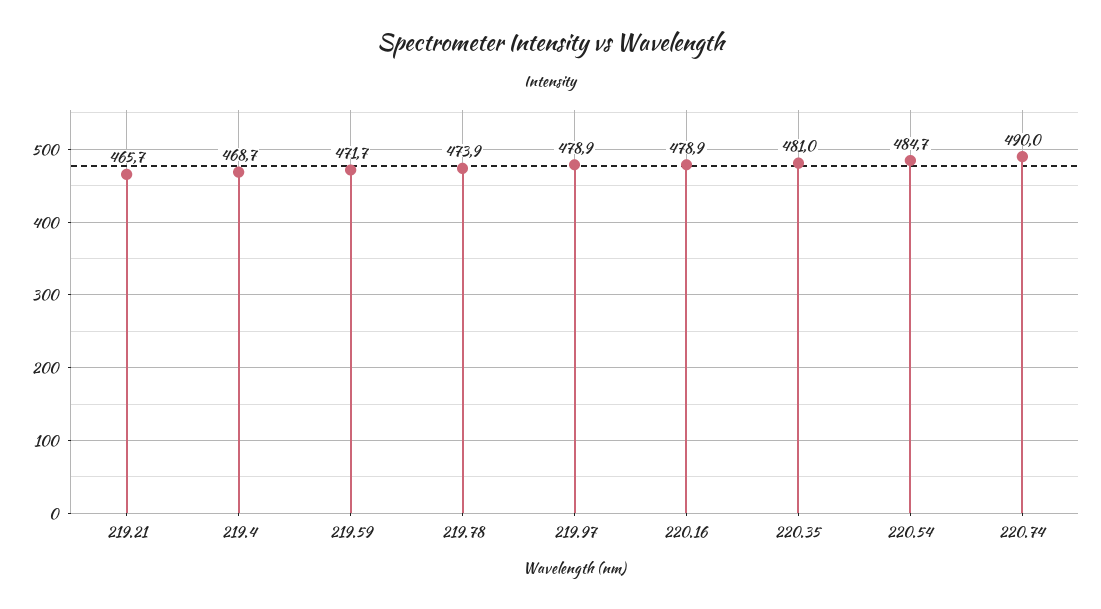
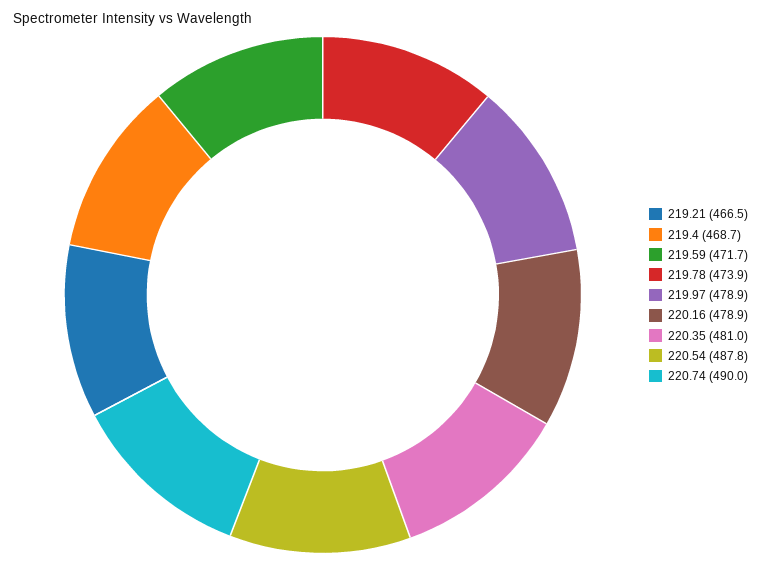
219.21: 465.7 -> 466.5
220.54: 484.7 -> 487.8

